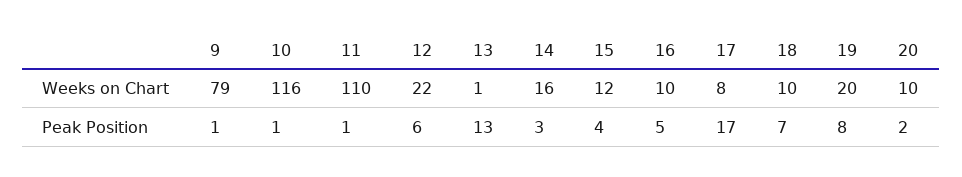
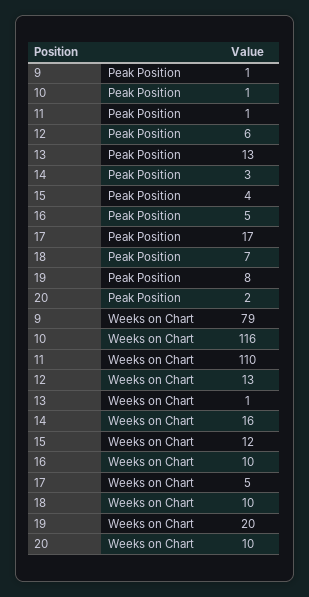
12, Weeks on Chart: 22 -> 13
17, Weeks on Chart: 8 -> 5

